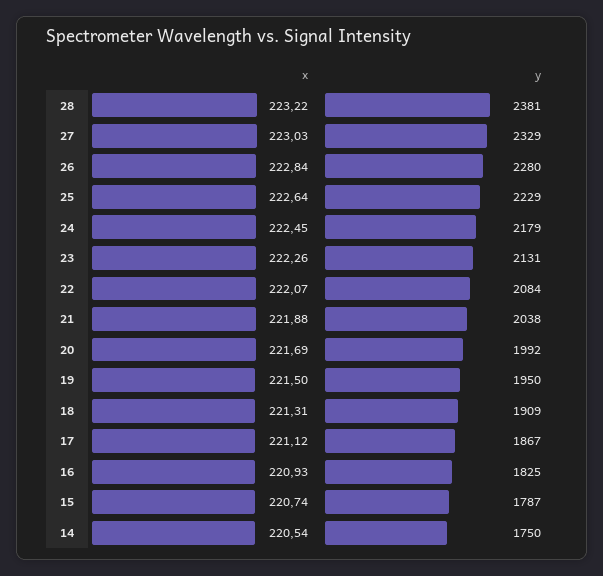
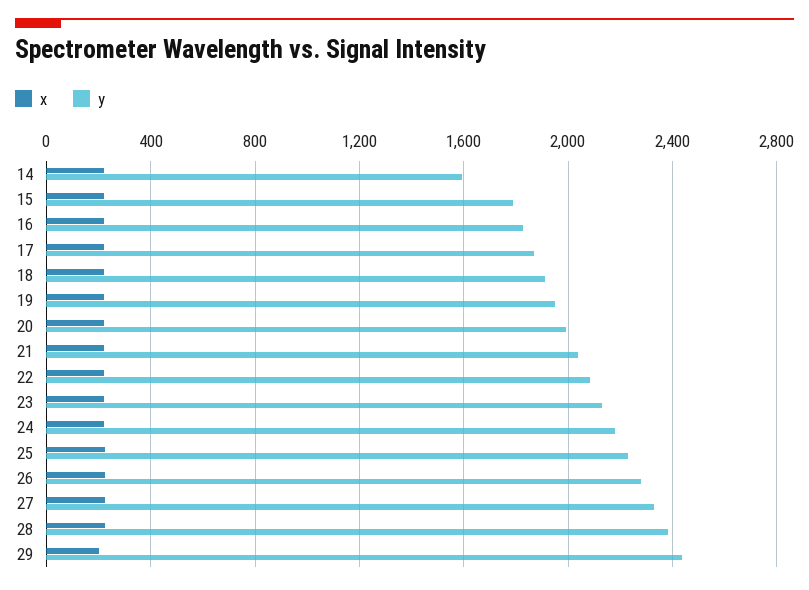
y, 14: 1750 -> 1600
x, 29: none -> 200
y, 29: none -> 2450

